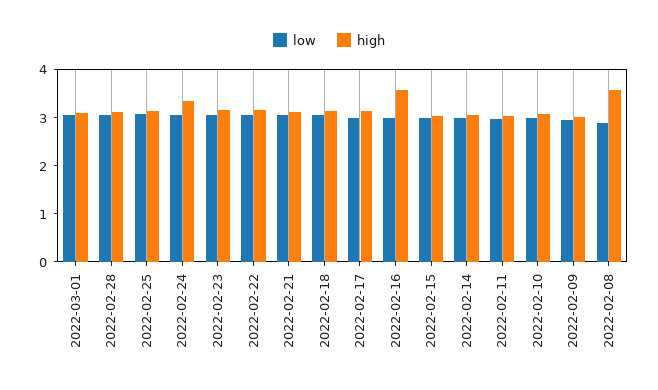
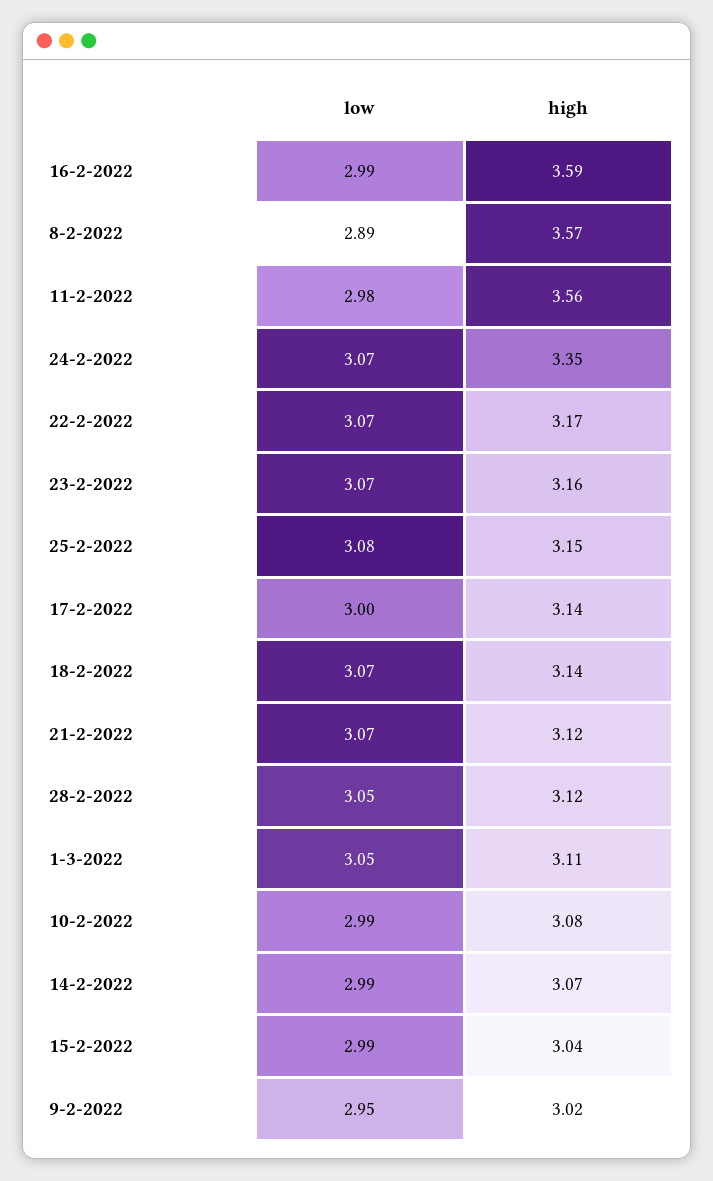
high, 2022-02-11: 3 -> 3.56

